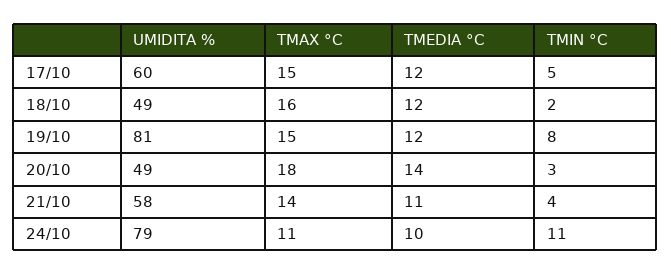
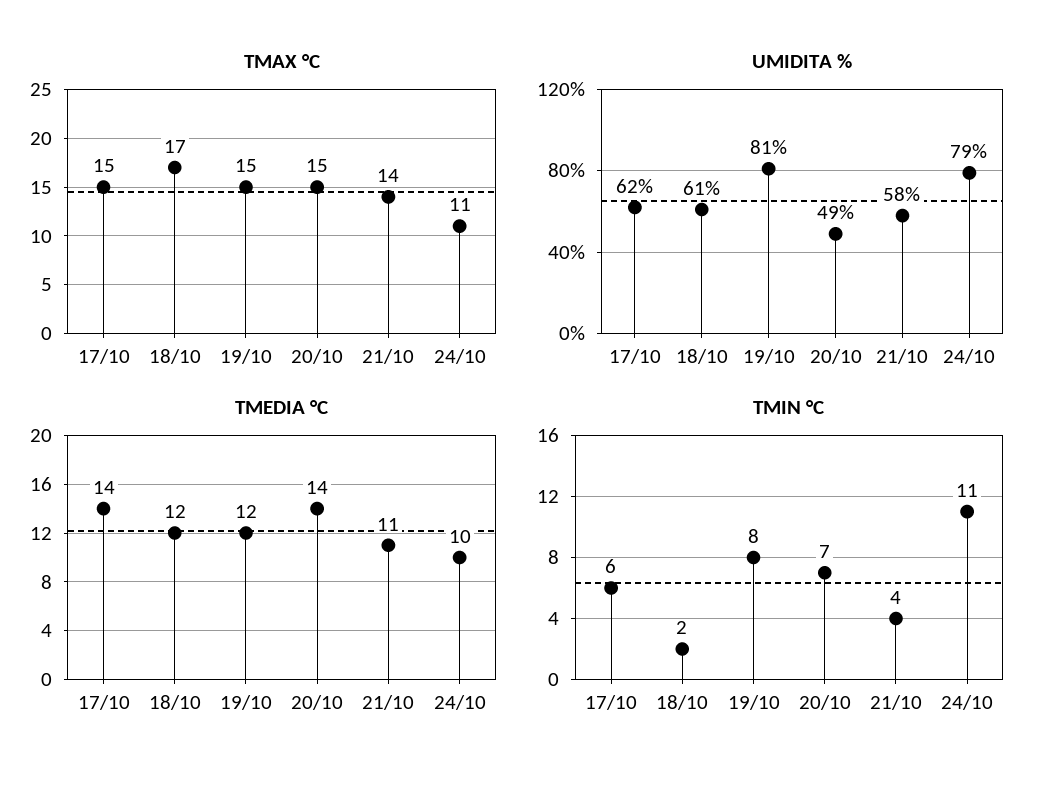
UMIDITA %, 17/10: 60 -> 62
TMEDIA °C, 17/10: 12 -> 14
TMIN °C, 17/10: 5 -> 6
UMIDITA %, 18/10: 49 -> 61
TMAX °C, 18/10: 16 -> 17
TMAX °C, 20/10: 18 -> 15
TMIN °C, 20/10: 3 -> 7

